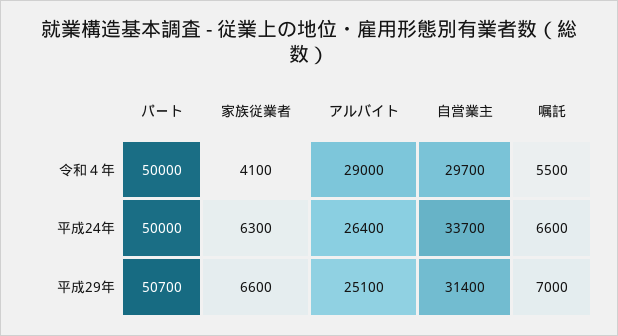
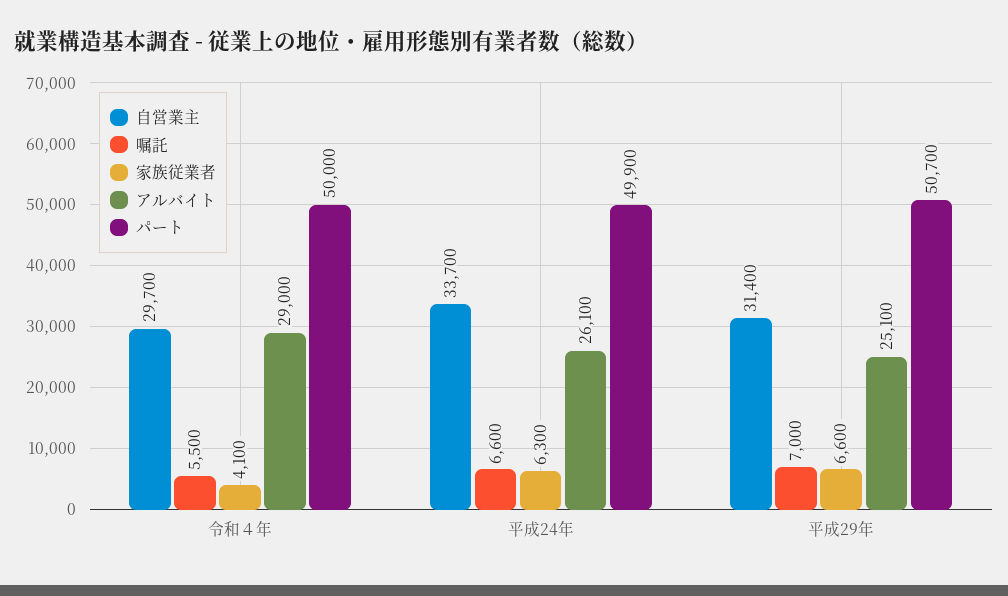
パート, 平成24年: 50000 -> 49900
アルバイト, 平成24年: 26400 -> 26100

